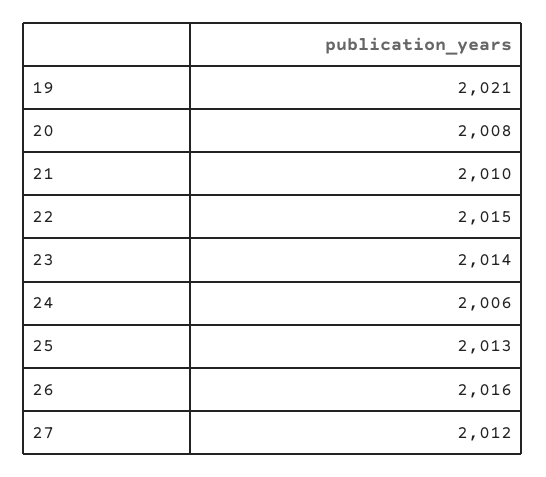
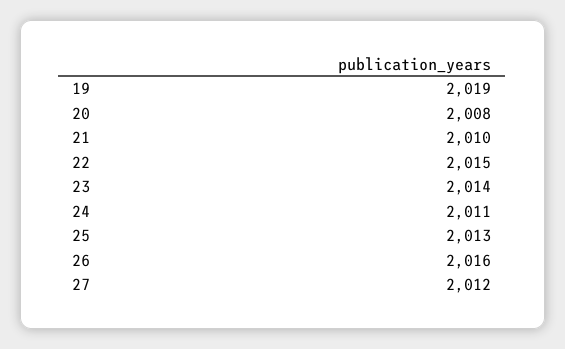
19: 2021 -> 2019
24: 2006 -> 2011

